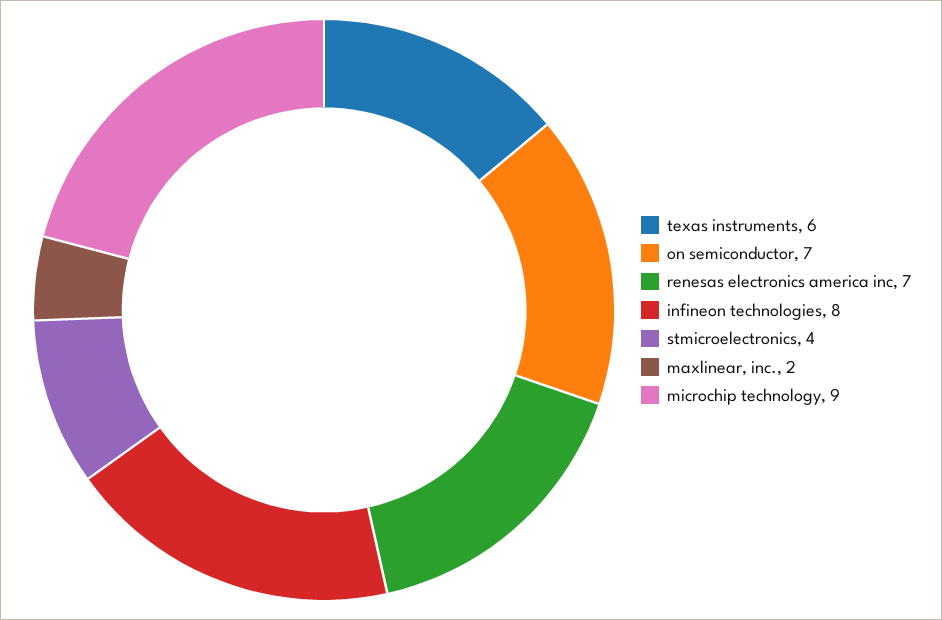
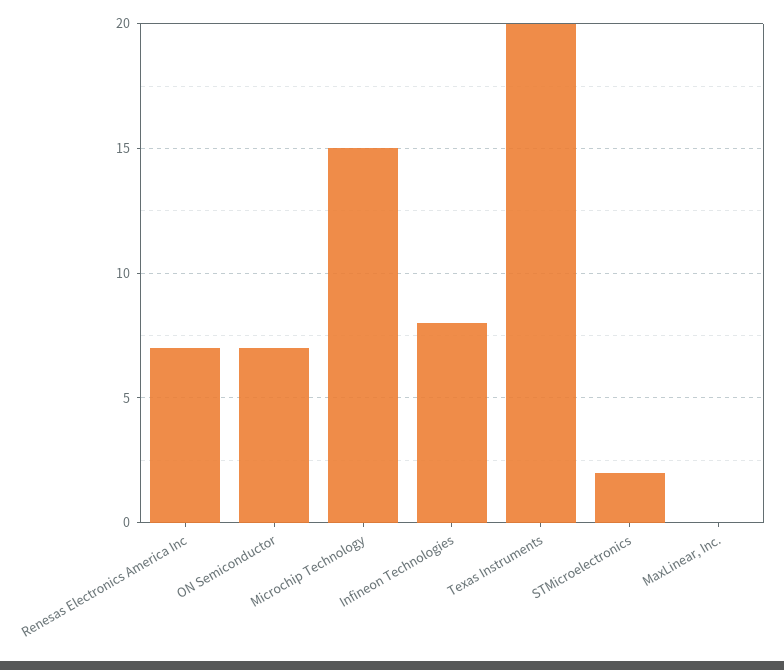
texas instruments: 6 -> 20
stmicroelectronics: 4 -> 2
maxlinear, inc.: 2 -> 0
microchip technology: 9 -> 15

